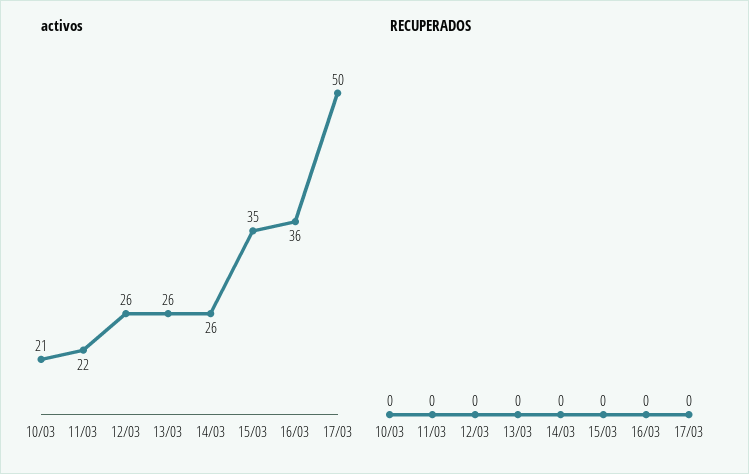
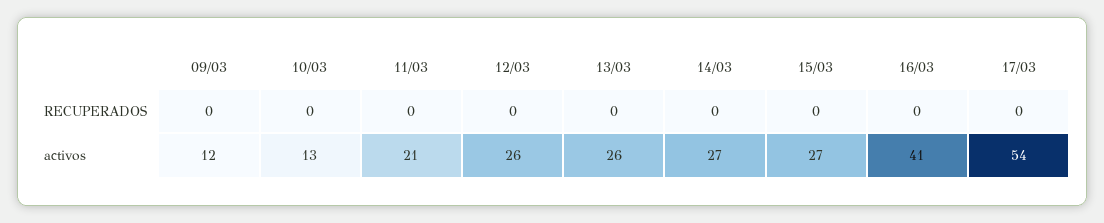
activos, 10/03: 21 -> 13
activos, 11/03: 22 -> 21
activos, 14/03: 26 -> 27
activos, 15/03: 35 -> 27
activos, 16/03: 36 -> 41
activos, 17/03: 50 -> 54
RECUPERADOS, 09/03: none -> 0
activos, 09/03: none -> 12

